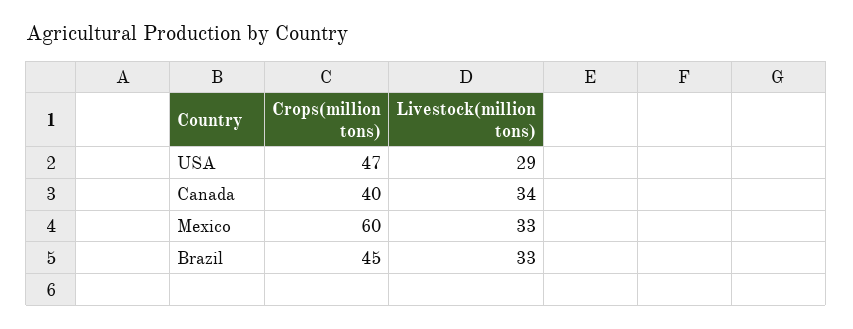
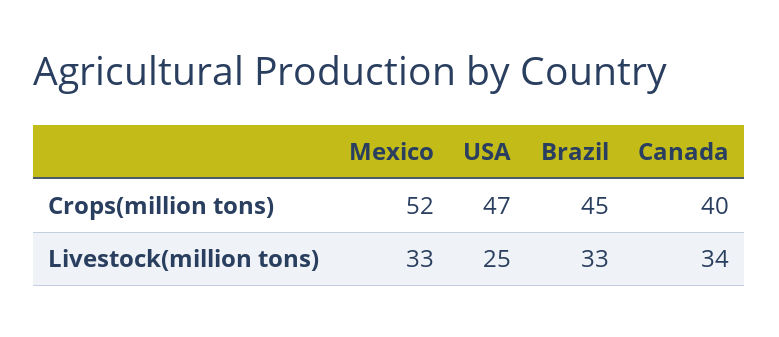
Livestock(million tons), USA: 29 -> 25
Crops(million tons), Mexico: 60 -> 52

